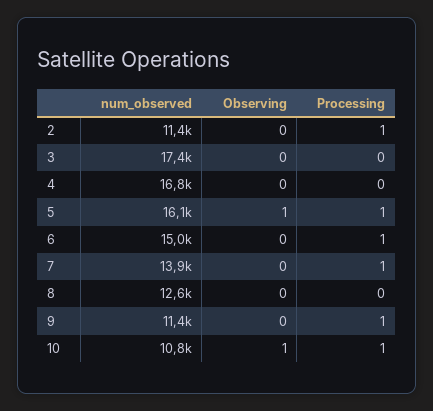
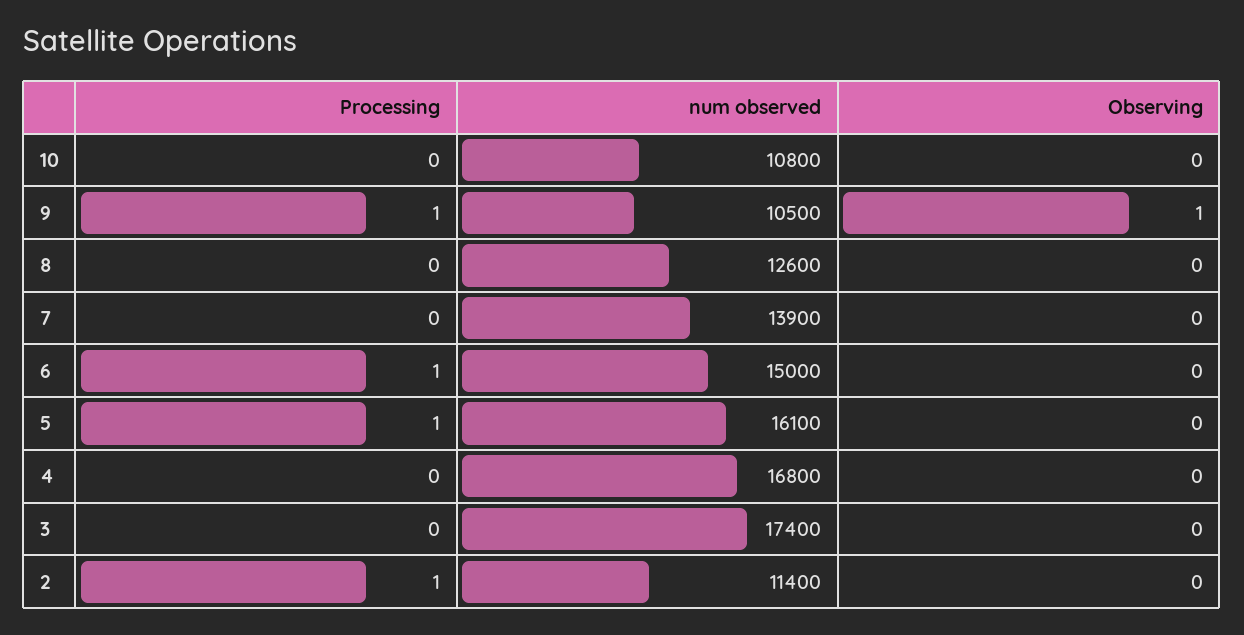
Observing, 5: 1 -> 0
Processing, 7: 1 -> 0
num_observed, 9: 11400 -> 10500
Observing, 9: 0 -> 1
Observing, 10: 1 -> 0
Processing, 10: 1 -> 0

